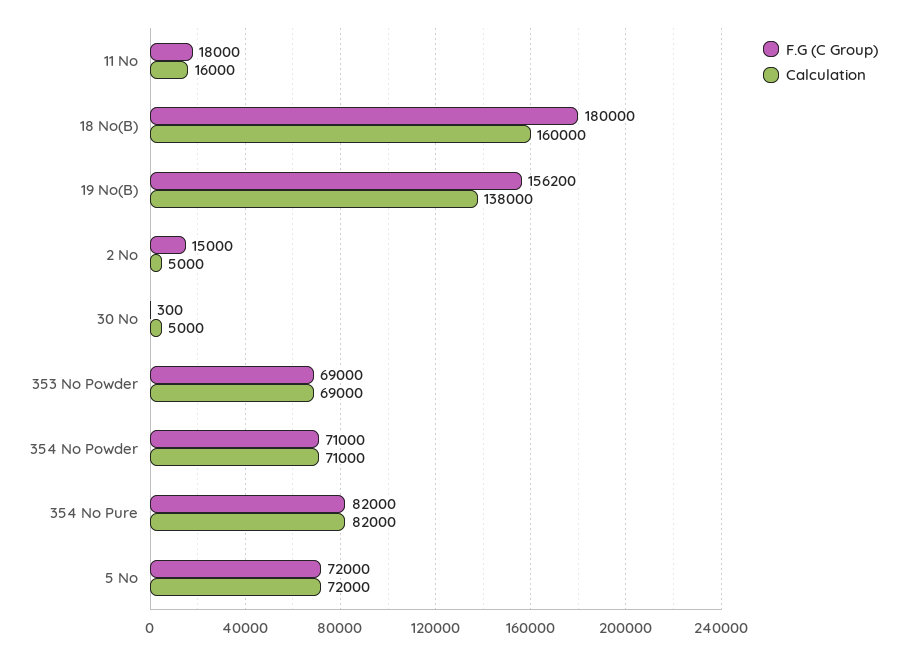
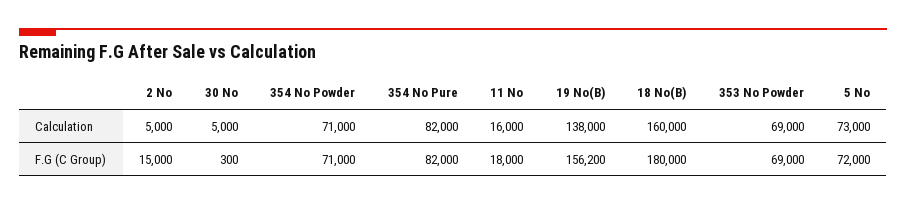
Calculation, 5 No: 72000 -> 73000

